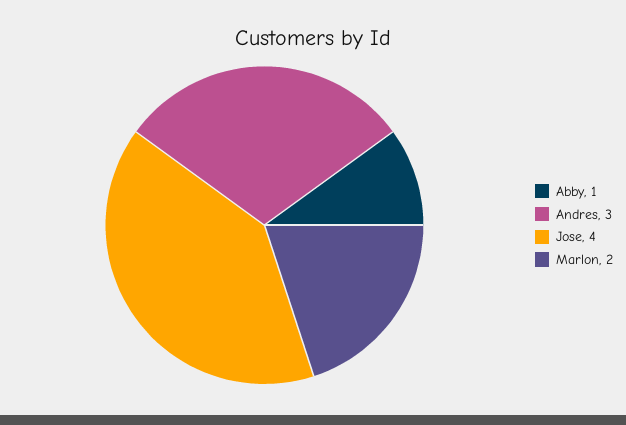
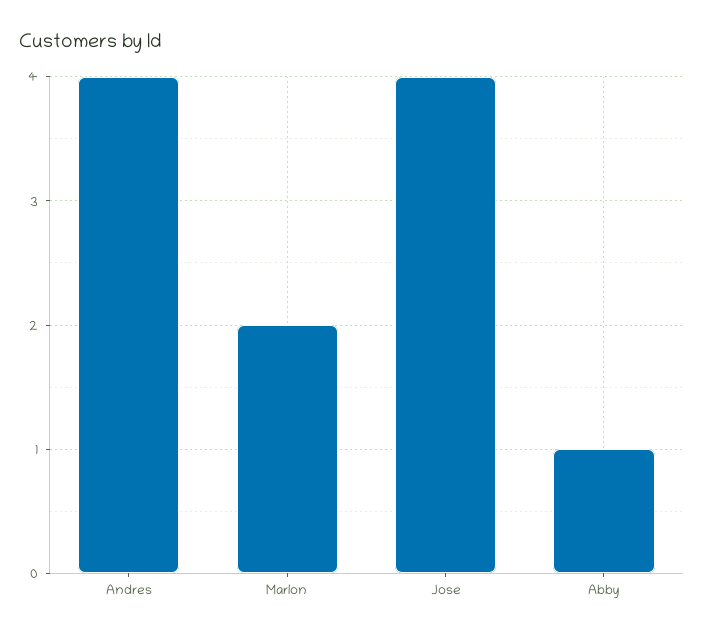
Andres: 3 -> 4

